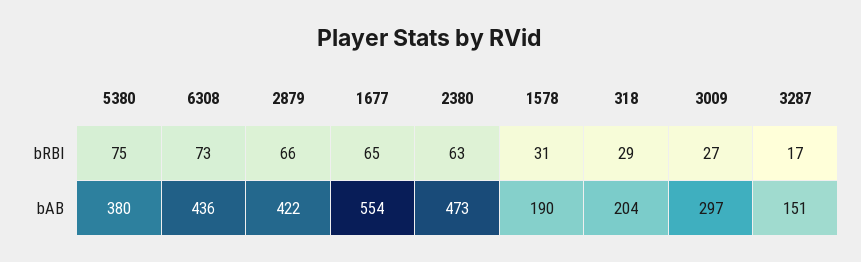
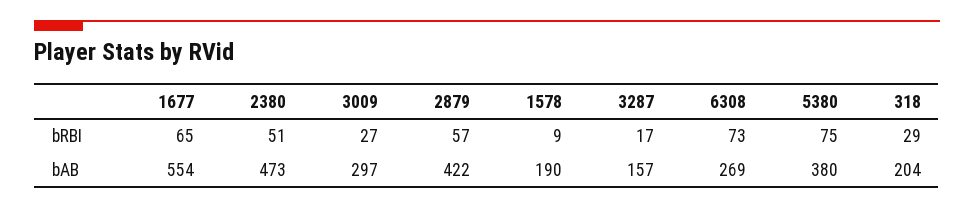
2879, bRBI: 66 -> 57
2380, bRBI: 63 -> 51
1578, bRBI: 31 -> 9
6308, bAB: 436 -> 269
3287, bAB: 151 -> 157

